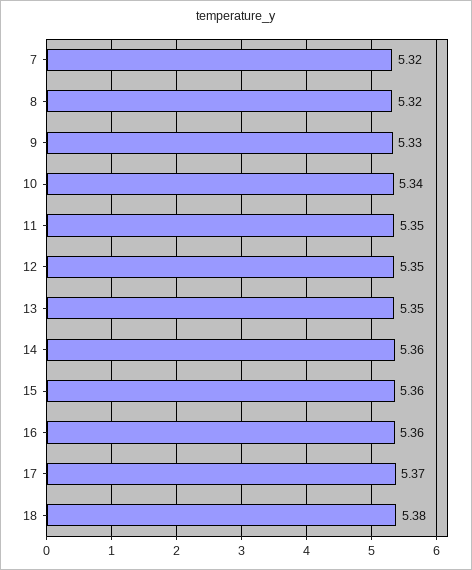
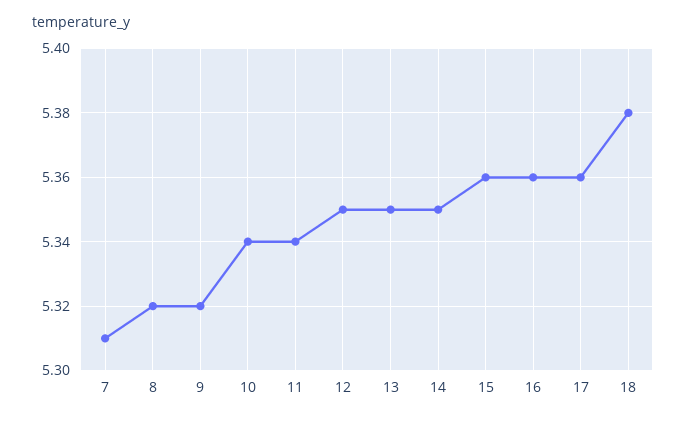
7: 5.32 -> 5.31
9: 5.33 -> 5.32
11: 5.35 -> 5.34
14: 5.36 -> 5.35
17: 5.37 -> 5.36

